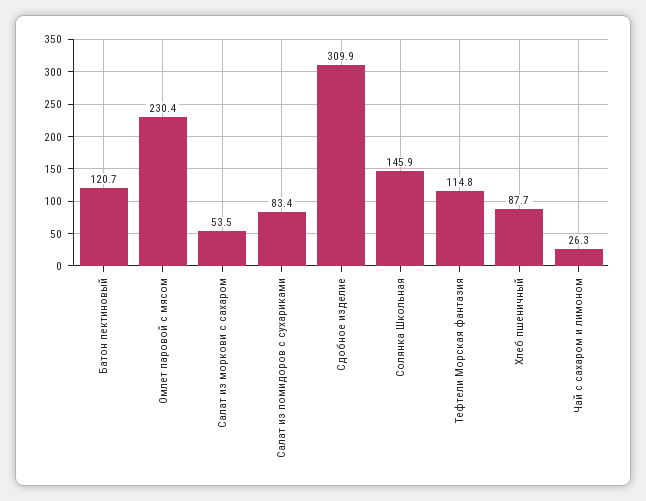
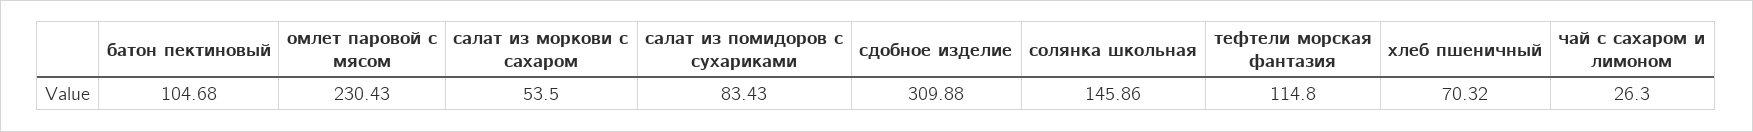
Батон пектиновый: 120.7 -> 104.68
Хлеб пшеничный: 87.7 -> 70.32

